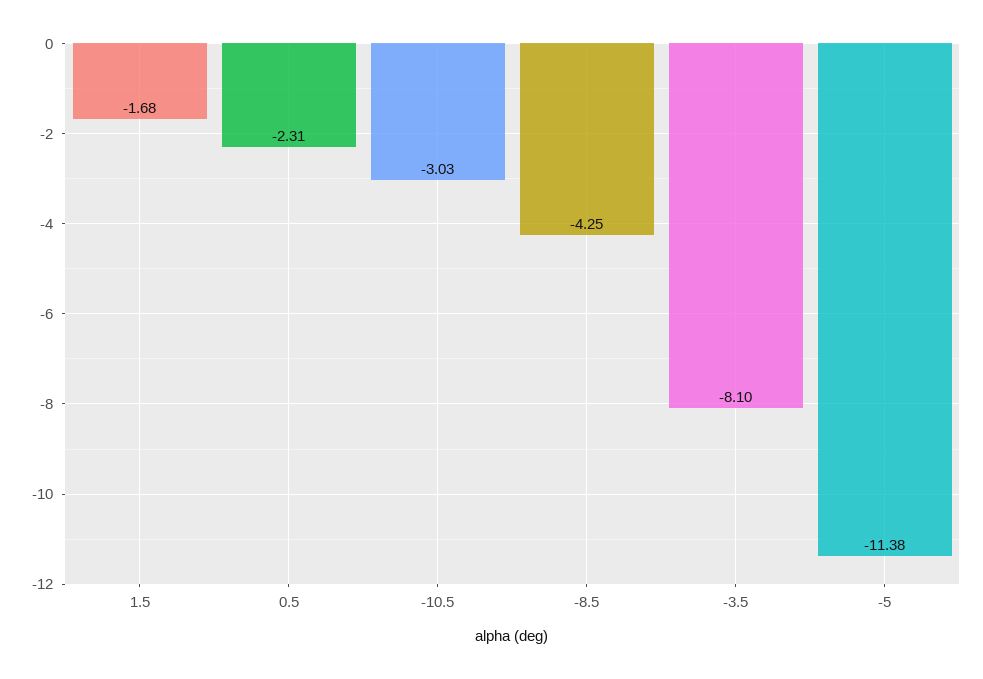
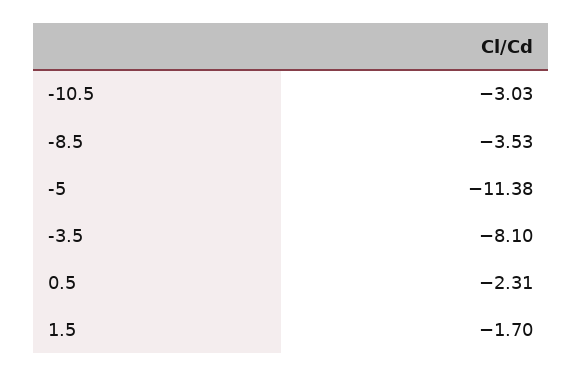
1.5: -1.68 -> -1.7
-8.5: -4.25 -> -3.53

